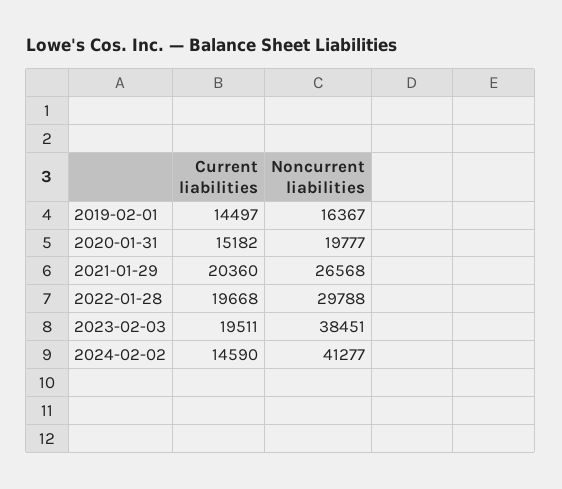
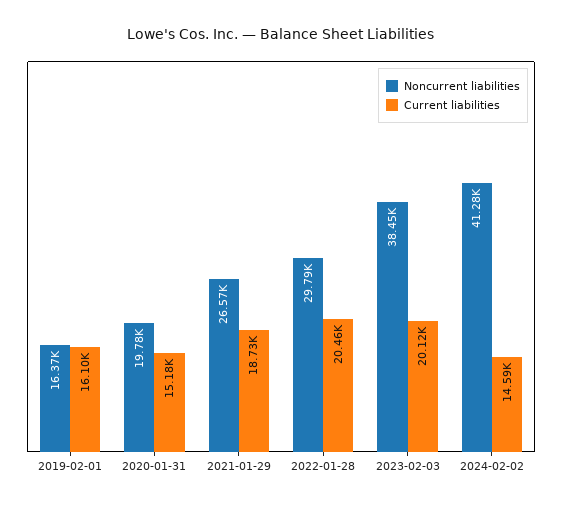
Current liabilities, 2019-02-01: 14497 -> 16100
Current liabilities, 2021-01-29: 20360 -> 18730
Current liabilities, 2022-01-28: 19668 -> 20460
Current liabilities, 2023-02-03: 19511 -> 20120

